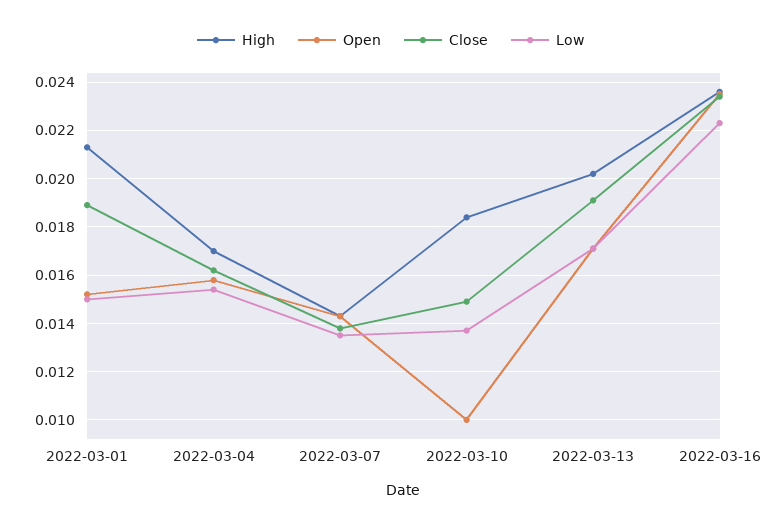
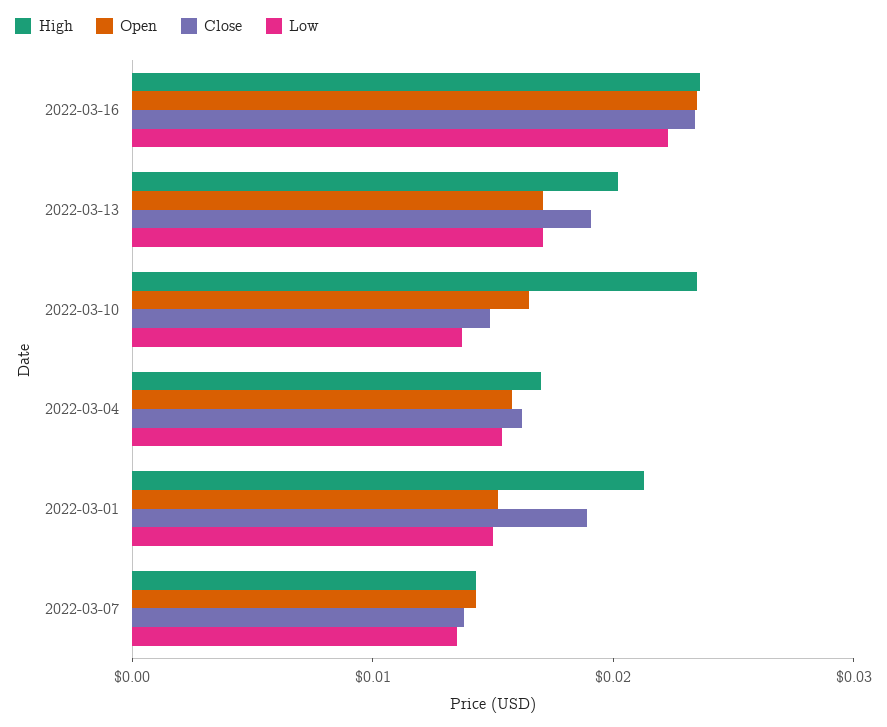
High, 2022-03-10: 0.0185 -> 0.024
Open, 2022-03-10: 0.01 -> 0.016

